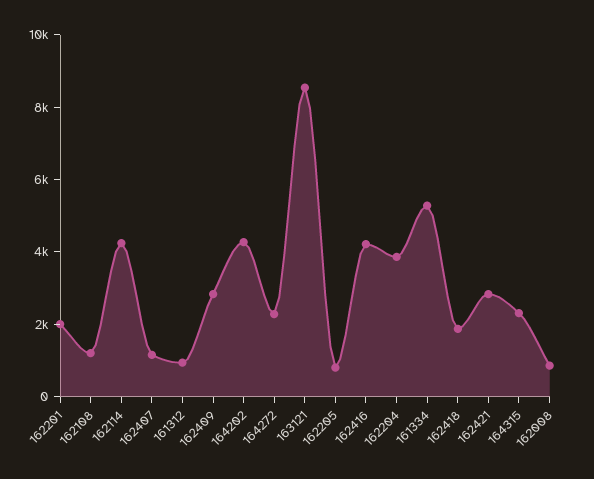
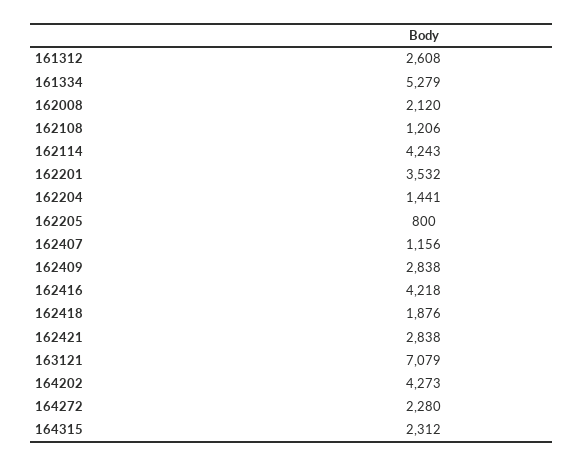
162201: 2000 -> 3532
161312: 1000 -> 2608
163121: 8500 -> 7079
162204: 4000 -> 1441
162008: 1000 -> 2120

